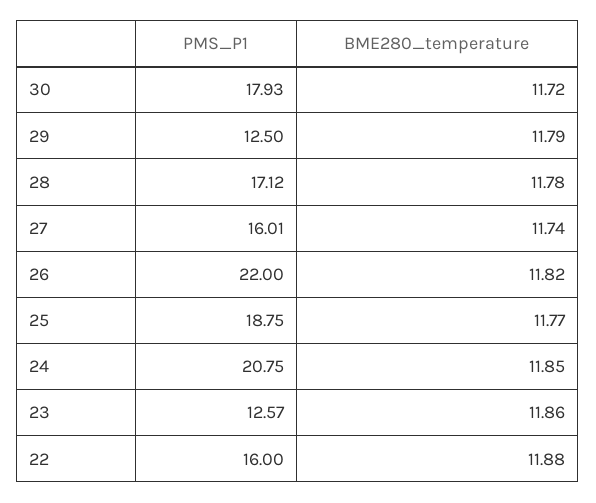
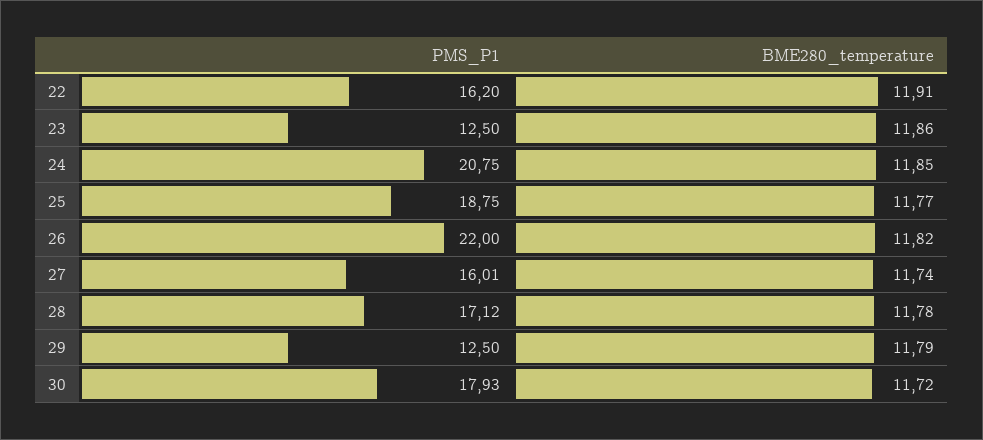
PMS_P1, 23: 12.57 -> 12.5
PMS_P1, 22: 16 -> 16.2
BME280_temperature, 22: 11.88 -> 11.91

